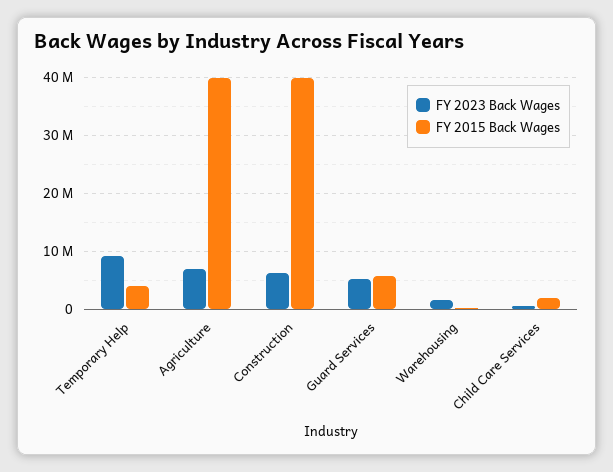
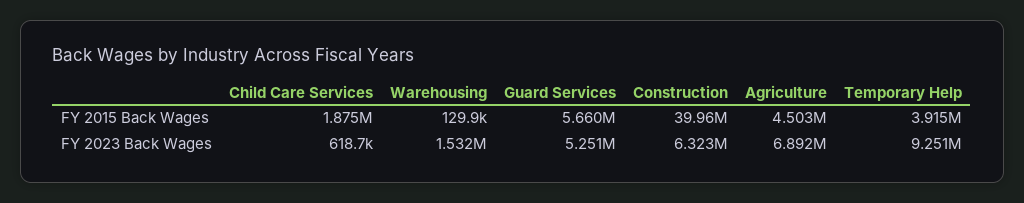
FY 2015 Back Wages, Agriculture: 40000000 -> 4503000

